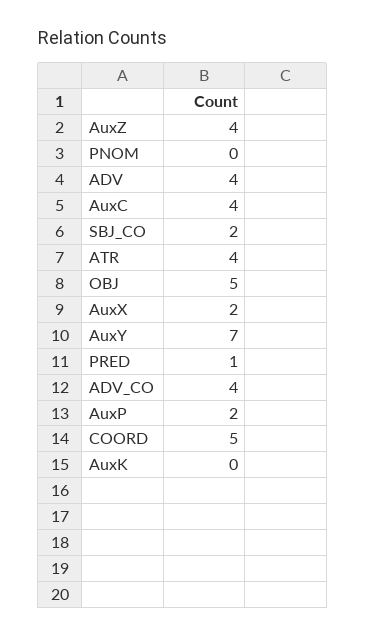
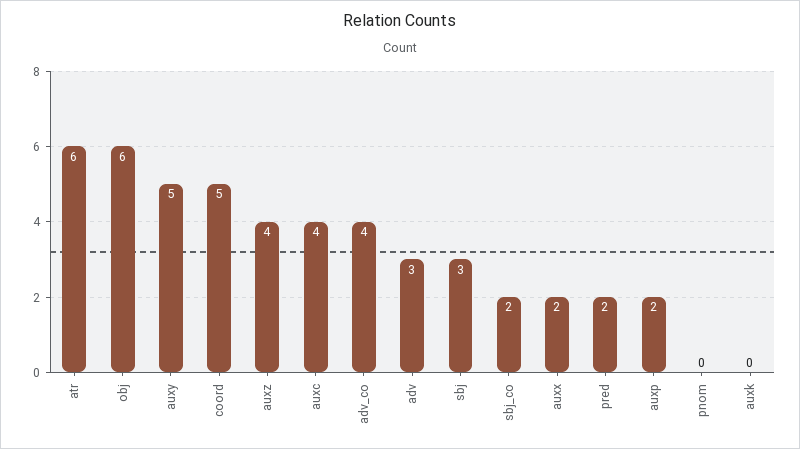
ADV: 4 -> 3
ATR: 4 -> 6
OBJ: 5 -> 6
AuxY: 7 -> 5
PRED: 1 -> 2
sbj: none -> 3

